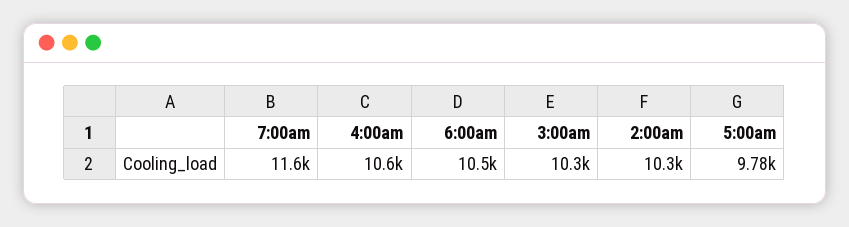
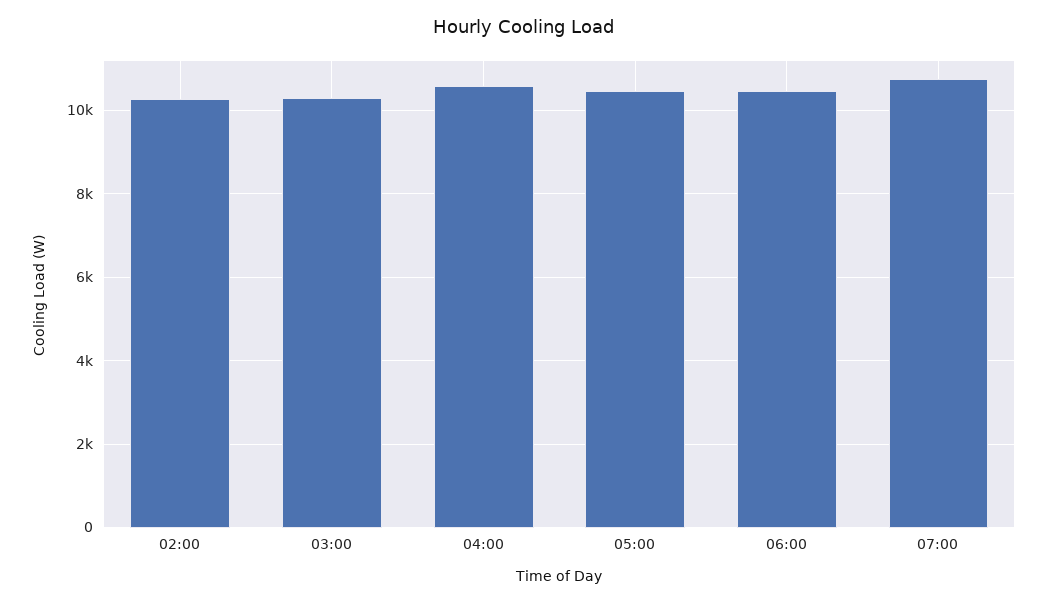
7:00am: 11600 -> 10800
5:00am: 9780 -> 10400

